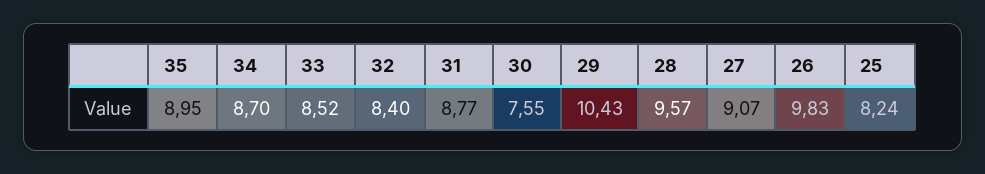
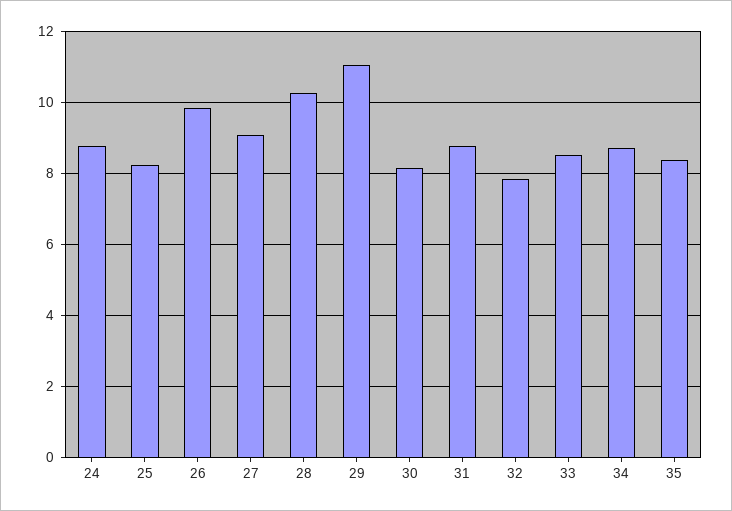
35: 8.95 -> 8.4
32: 8.4 -> 7.8
30: 7.55 -> 8.2
29: 10.43 -> 11
28: 9.57 -> 10.2
24: none -> 8.8

